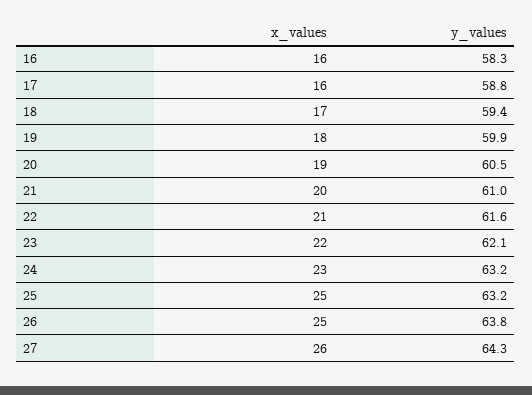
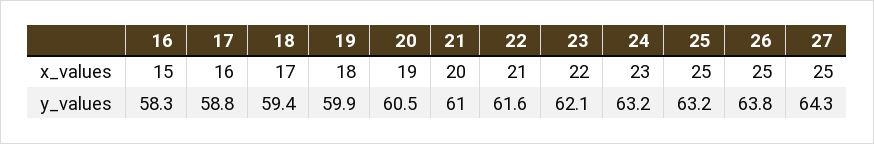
x_values, 16: 16 -> 15
x_values, 27: 26 -> 25

